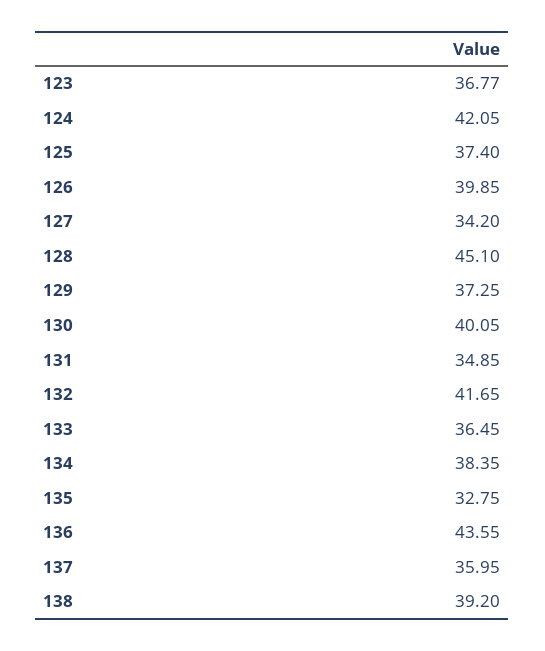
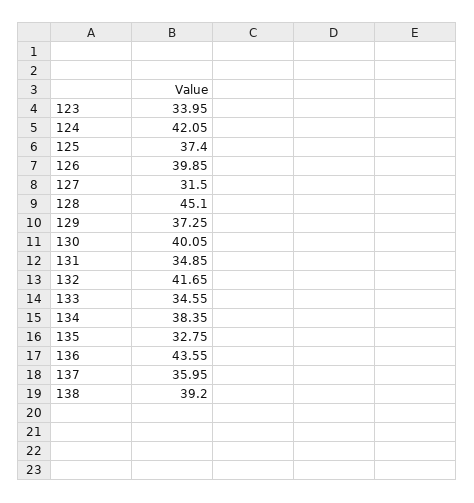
123: 36.77 -> 33.95
127: 34.2 -> 31.5
133: 36.45 -> 34.55

